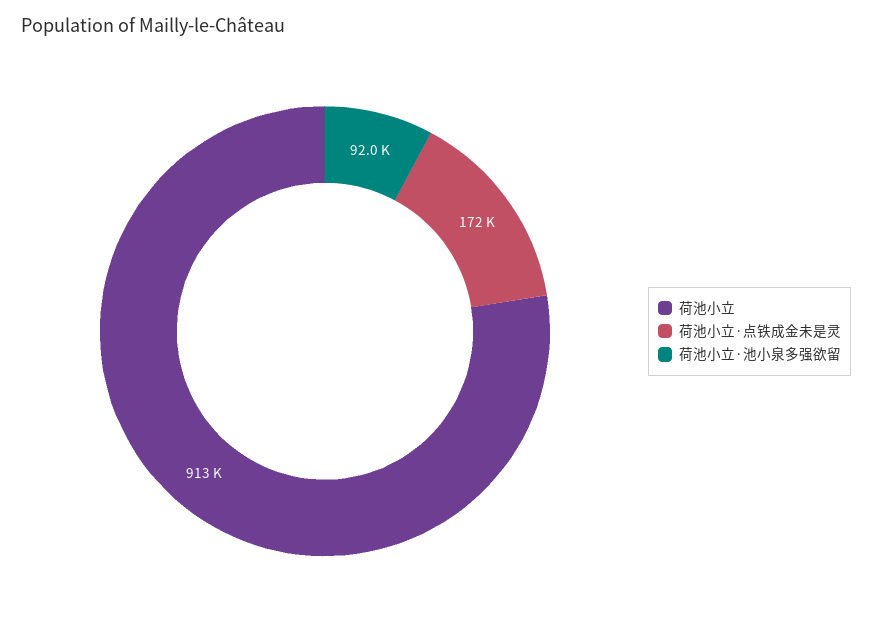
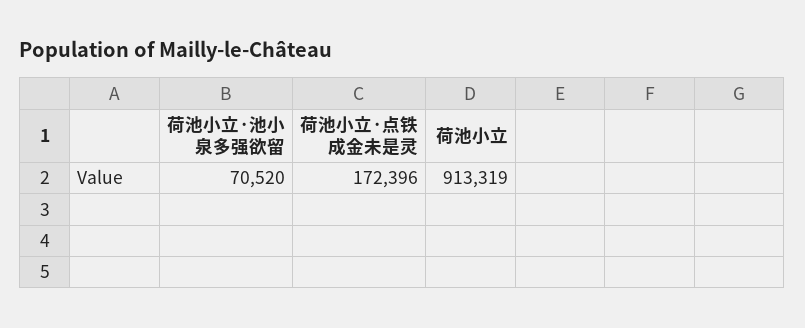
荷池小立·池小泉多强欲留: 92000 -> 70520

